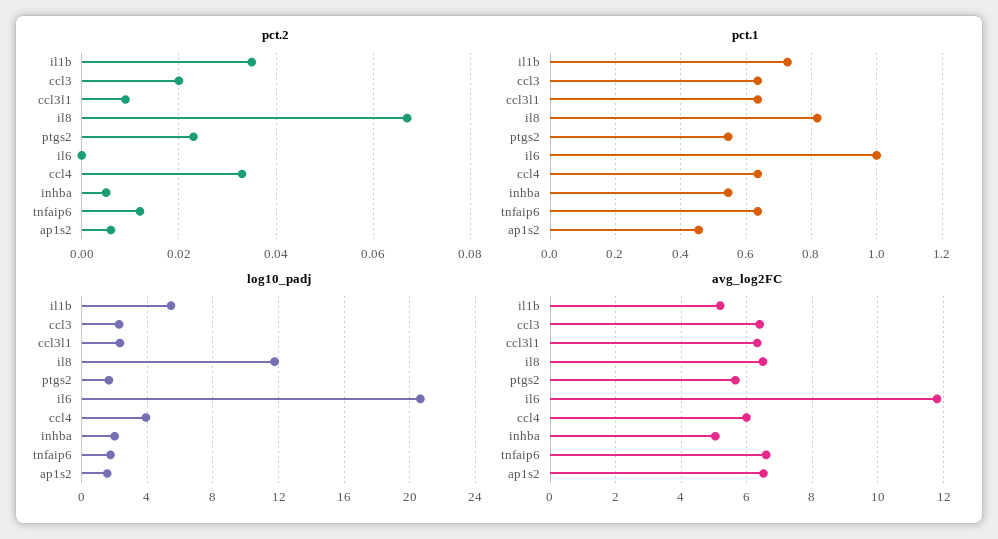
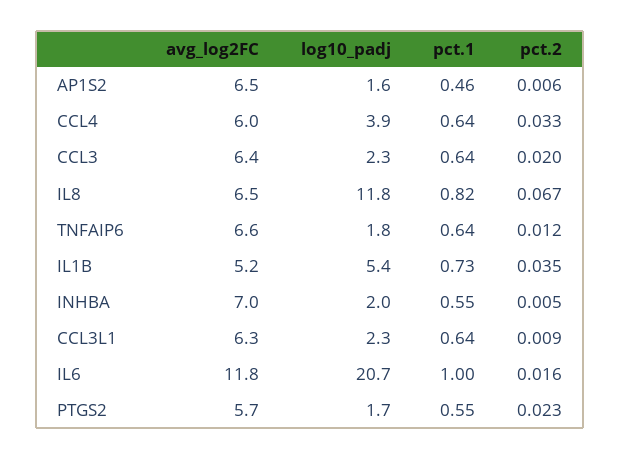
pct.2, il6: 0 -> 0.016
avg_log2FC, inhba: 5 -> 7

